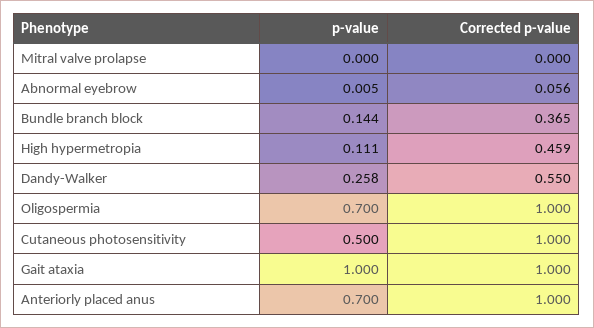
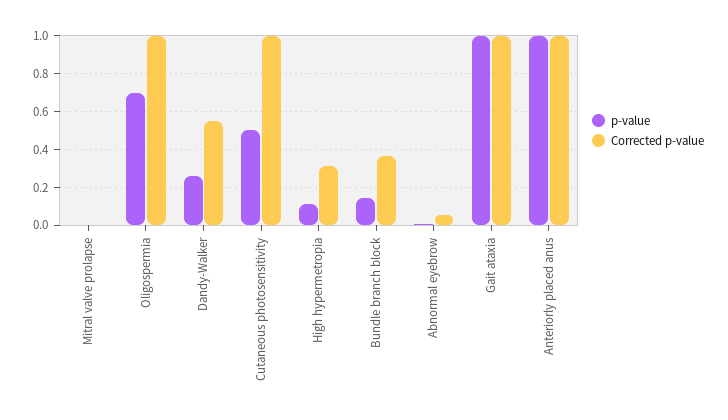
Corrected p-value, High hypermetropia: 0.459 -> 0.3
p-value, Anteriorly placed anus: 0.7 -> 1

